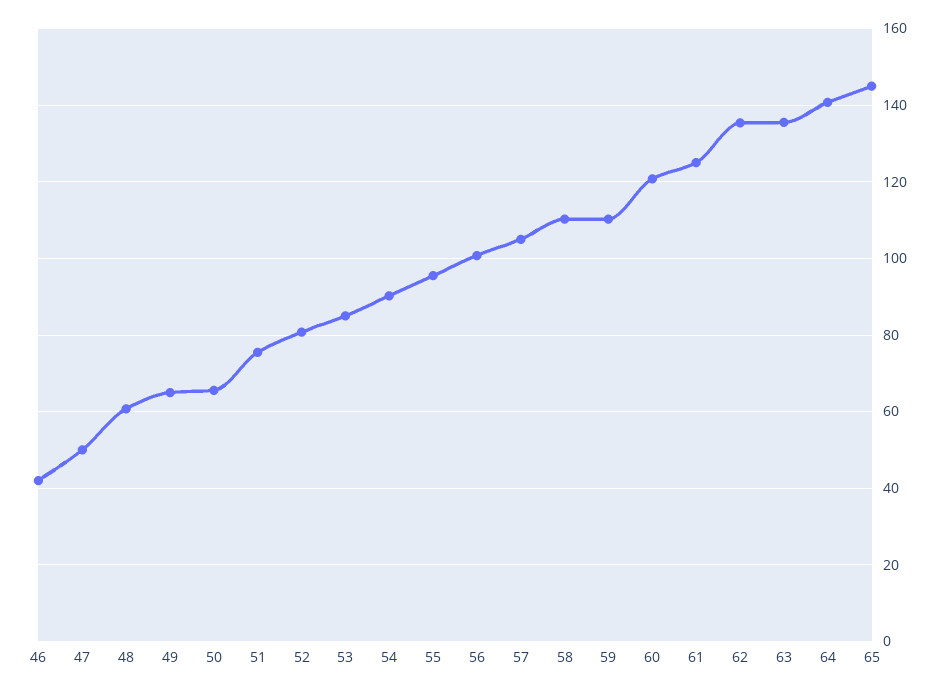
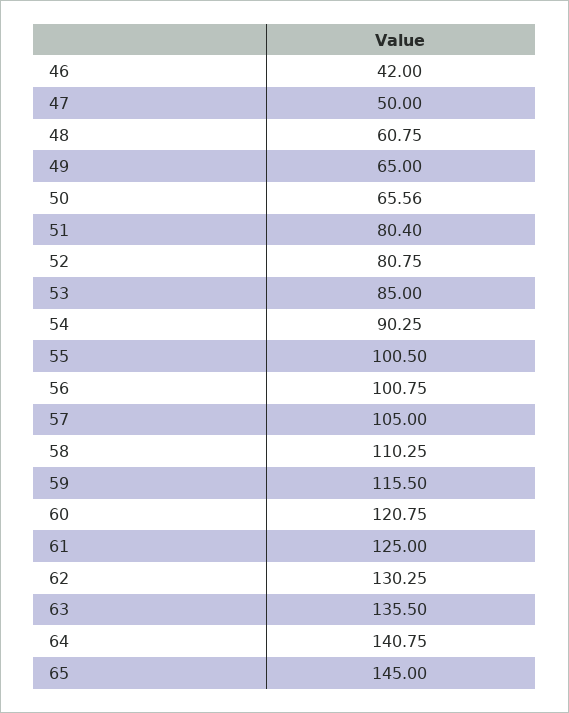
51: 76 -> 80.4
55: 96 -> 100.5
59: 110 -> 115.5
62: 136 -> 130.25

